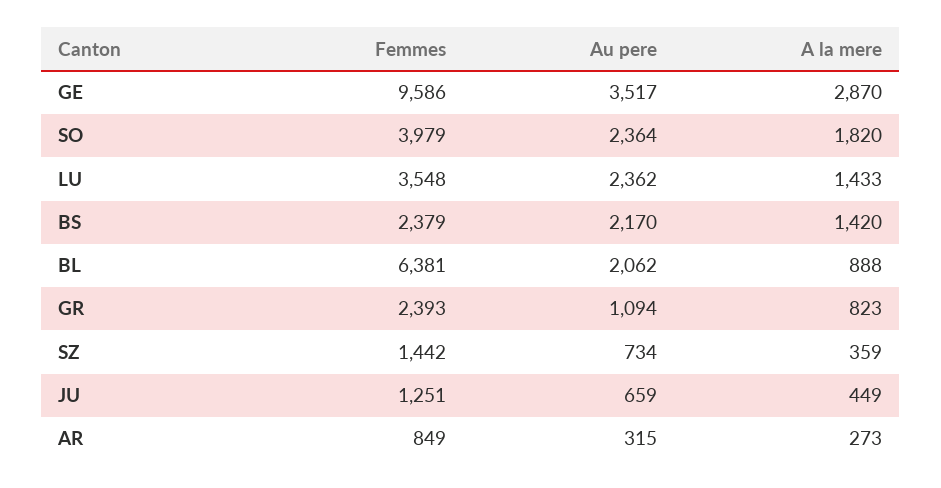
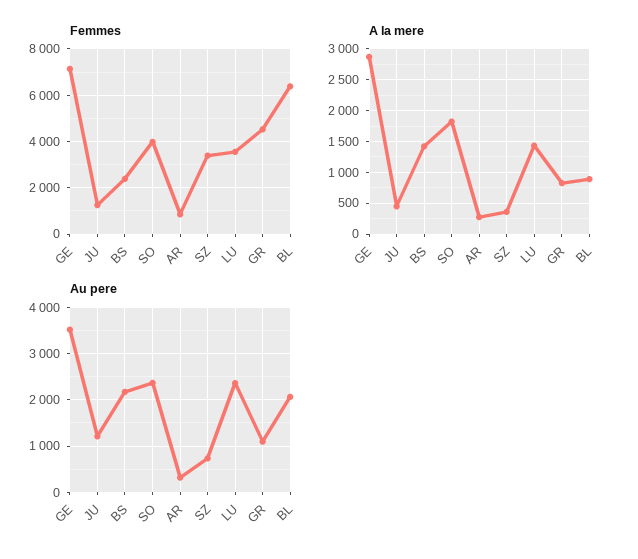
Femmes, GE: 9586 -> 7000
Femmes, GR: 2393 -> 4500
Femmes, SZ: 1442 -> 3500
Au pere, JU: 659 -> 1200

